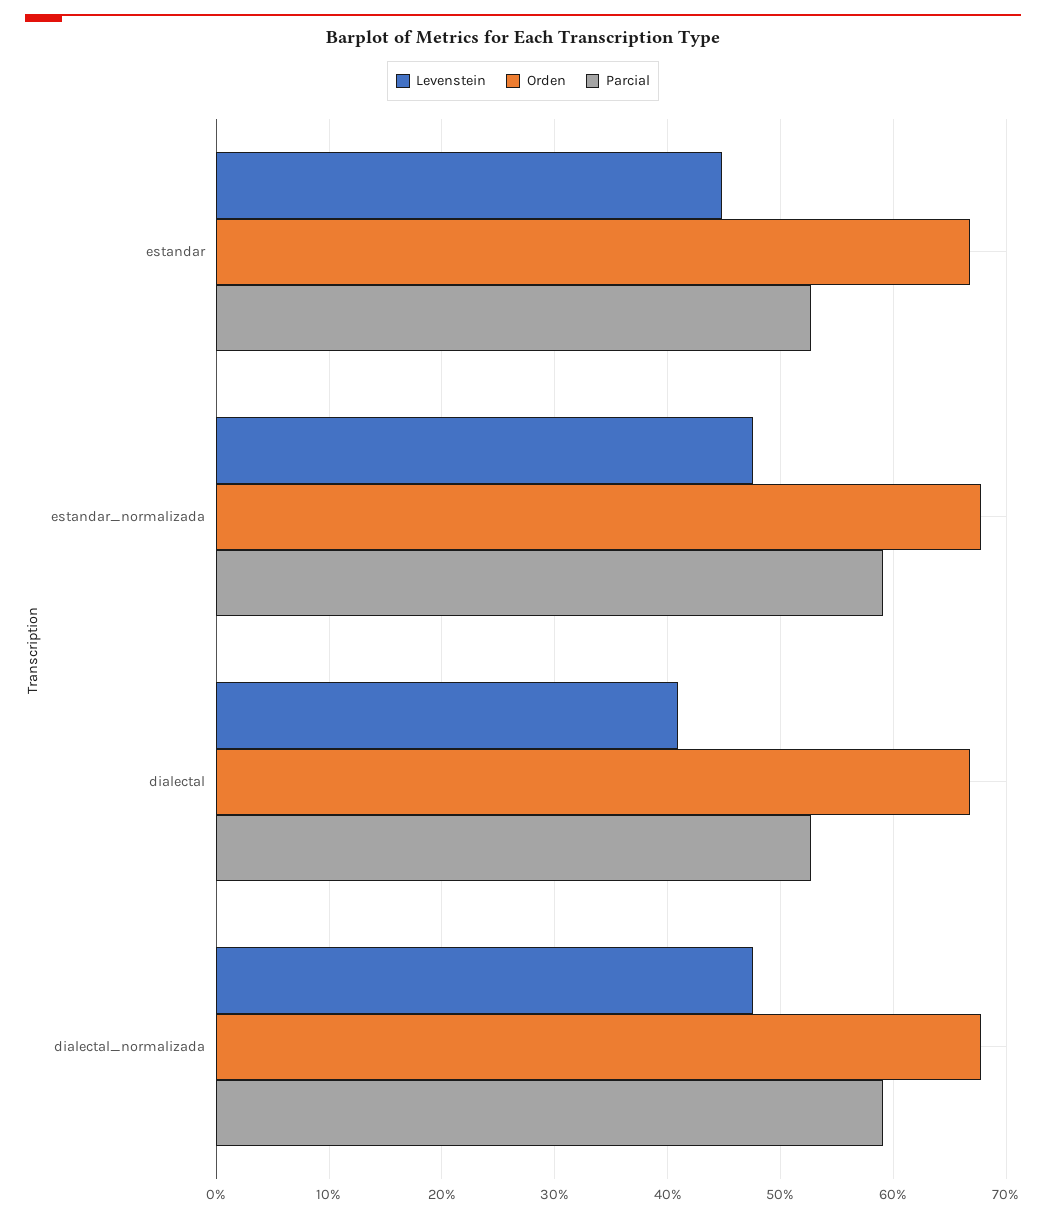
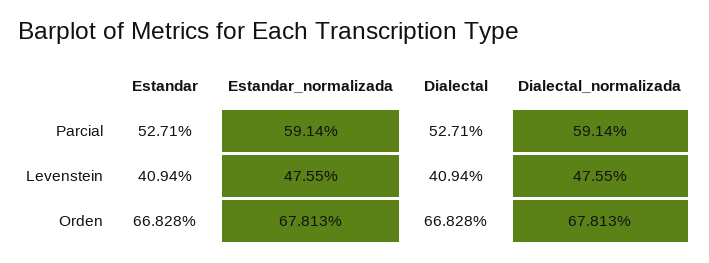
Levenstein, estandar: 45 -> 40.94

